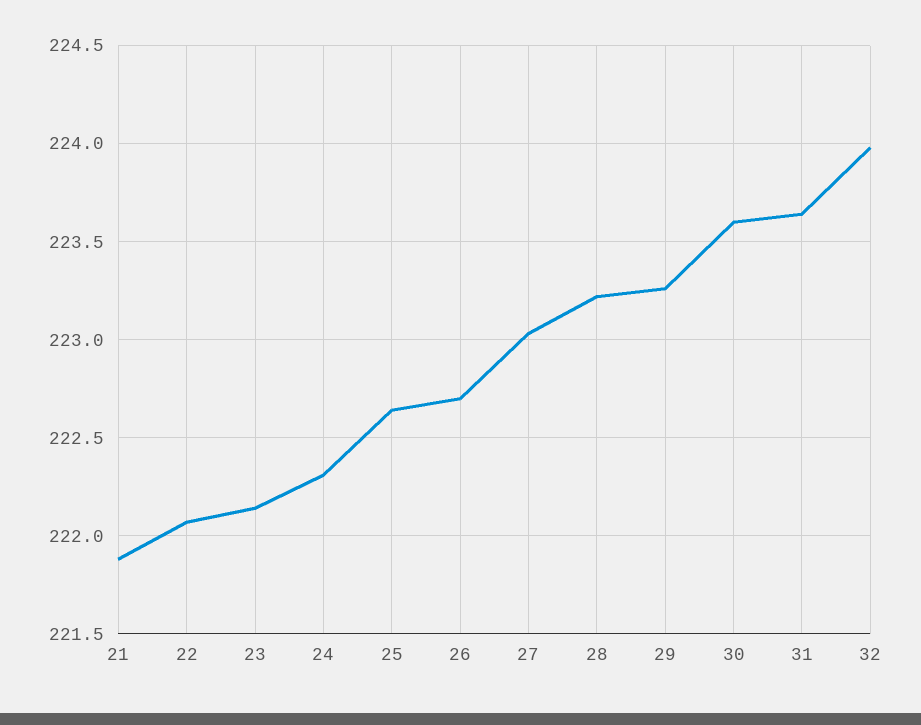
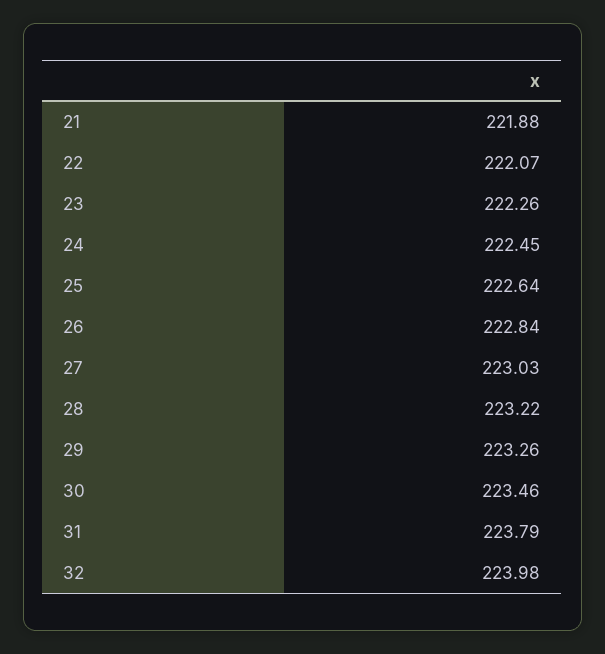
23: 222.15 -> 222.26
24: 222.3 -> 222.45
26: 222.7 -> 222.84
30: 223.6 -> 223.46
31: 223.65 -> 223.79

